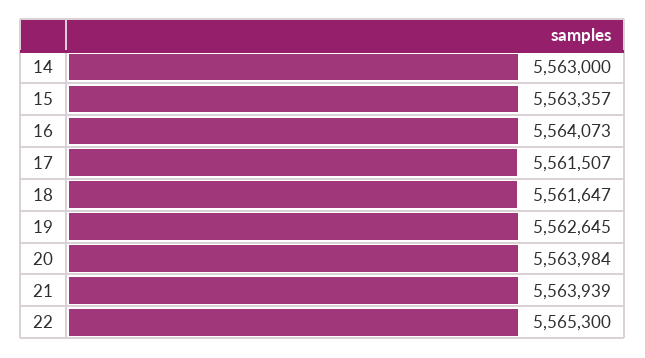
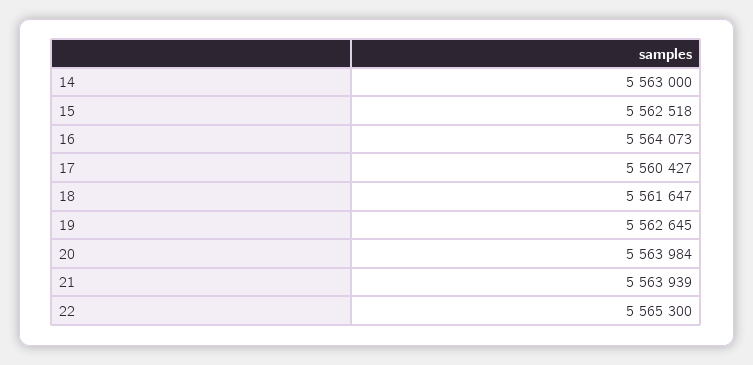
15: 5563357 -> 5562518
17: 5561507 -> 5560427

